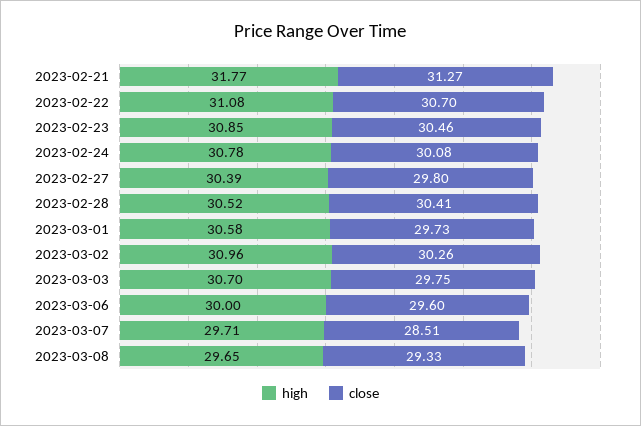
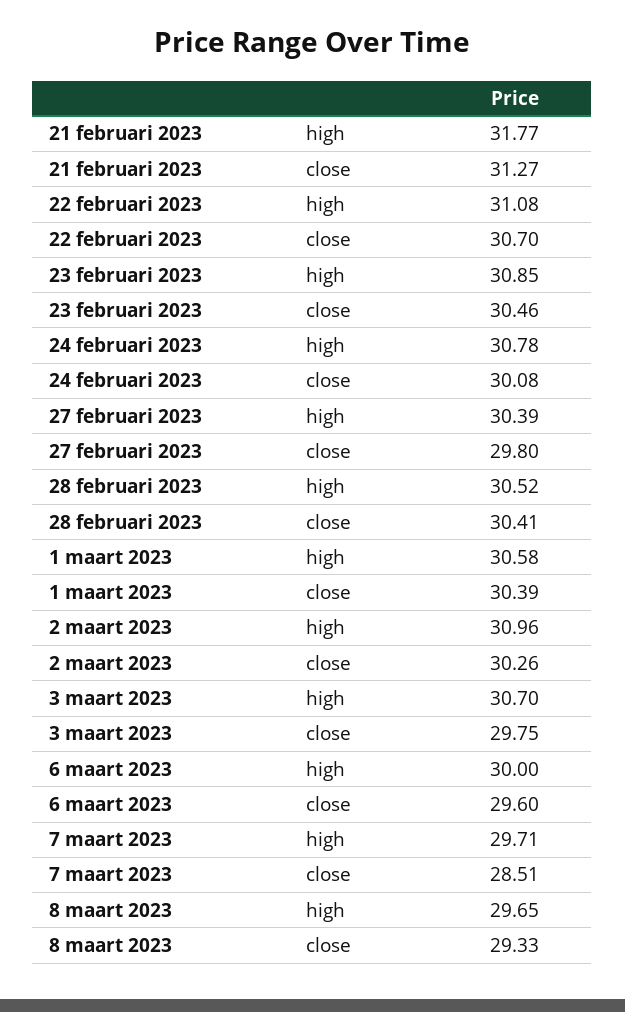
close, 2023-03-01: 29.73 -> 30.39

